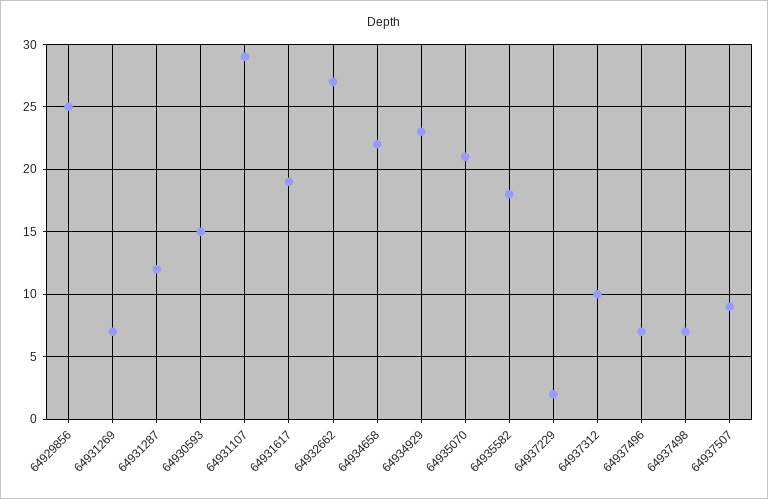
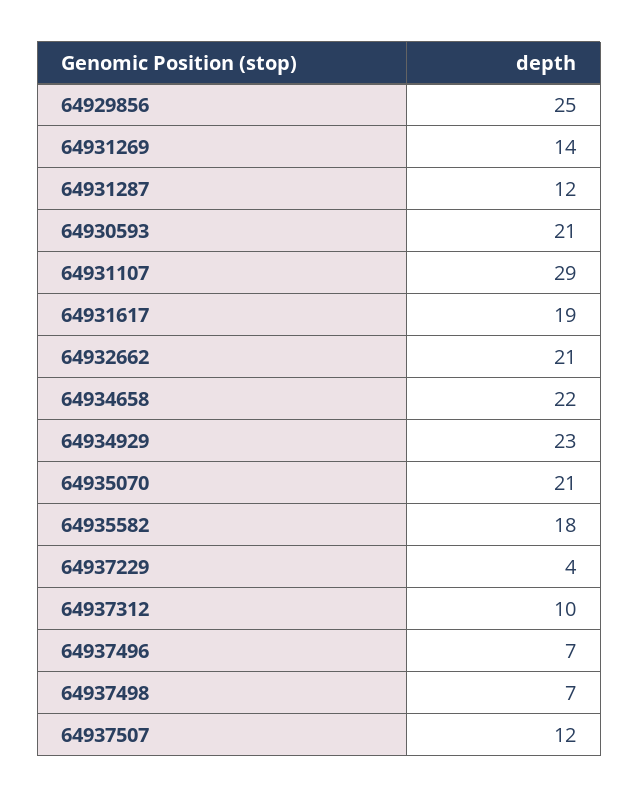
64931269: 7 -> 14
64930593: 15 -> 21
64932662: 27 -> 21
64937229: 2 -> 4
64937507: 9 -> 12

